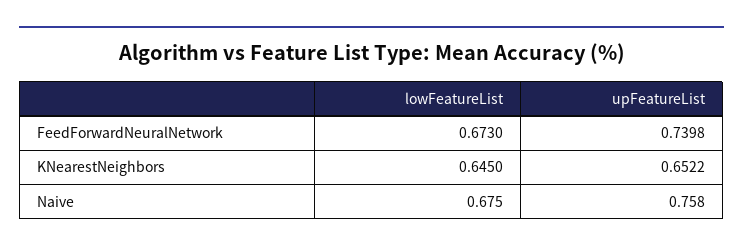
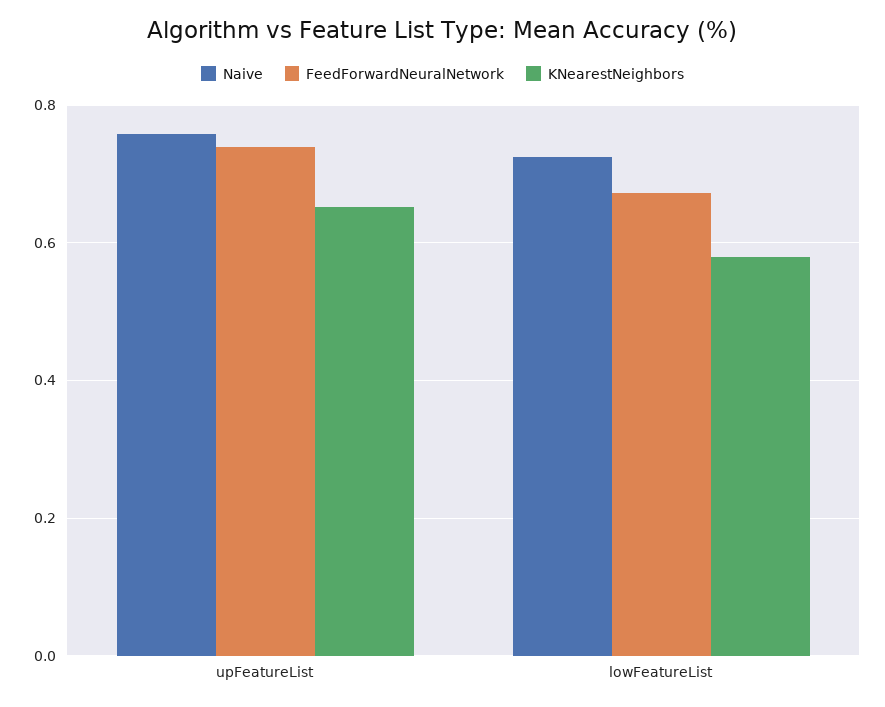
KNearestNeighbors, lowFeatureList: 0.645 -> 0.58
Naive, lowFeatureList: 0.675 -> 0.72

